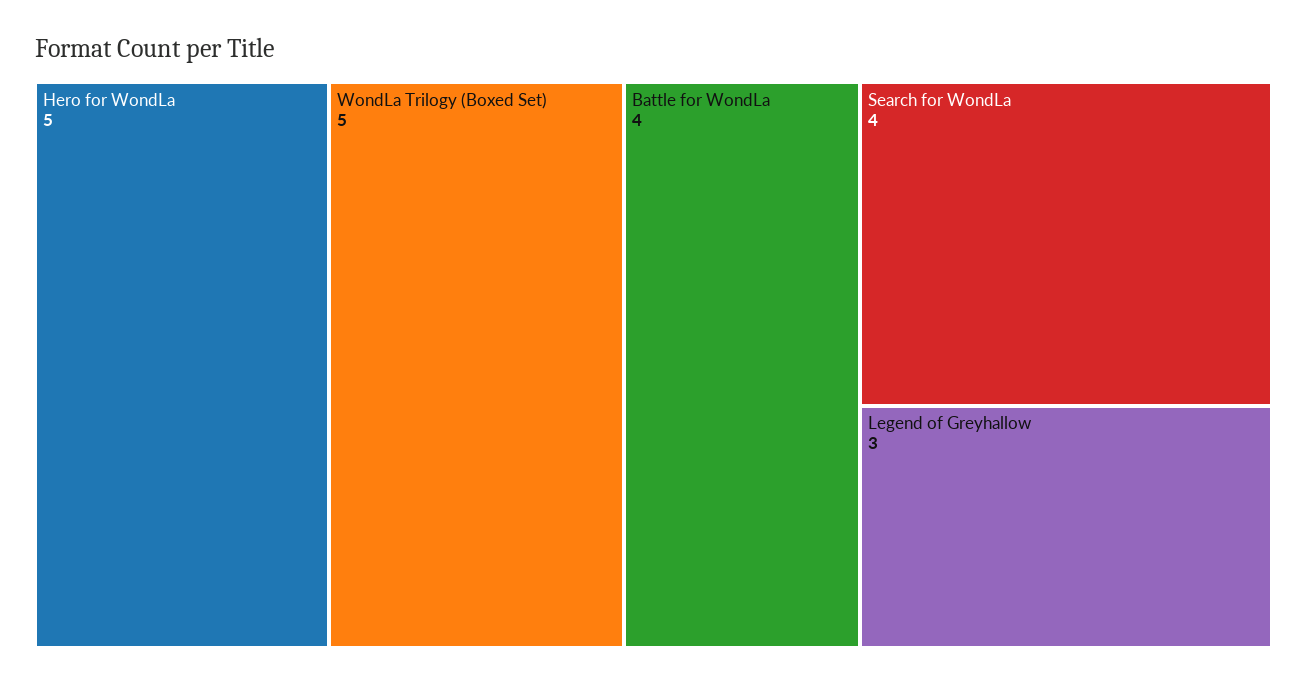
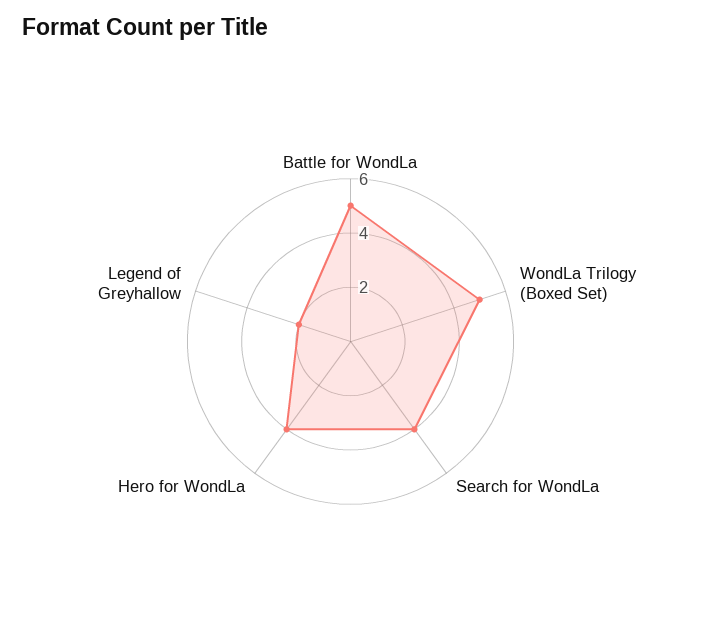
Hero for WondLa: 5 -> 4
Battle for WondLa: 4 -> 5
Legend of Greyhallow: 3 -> 2

